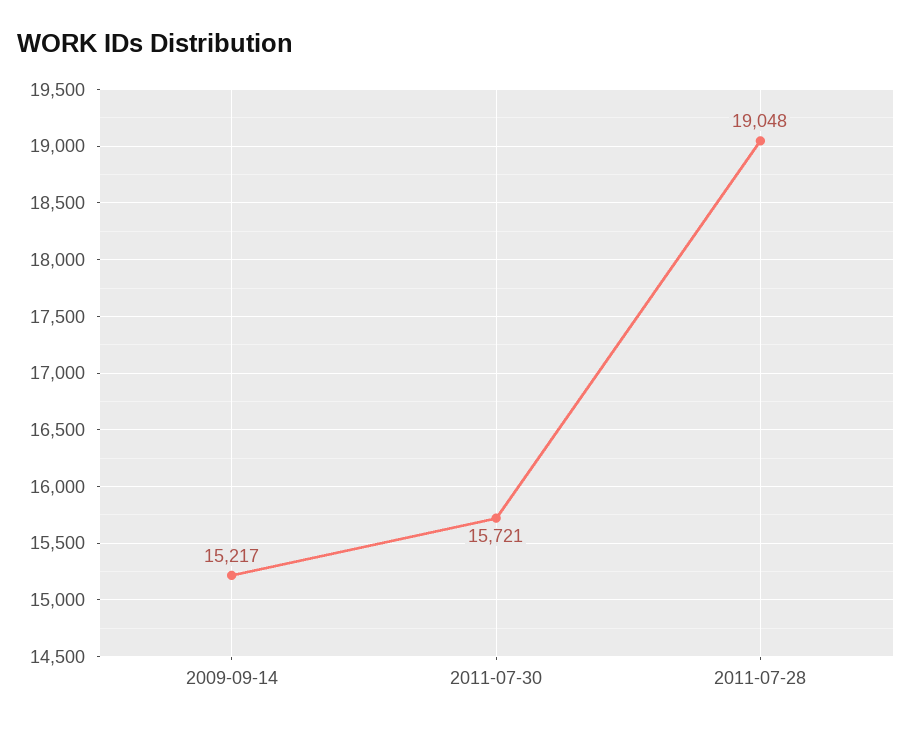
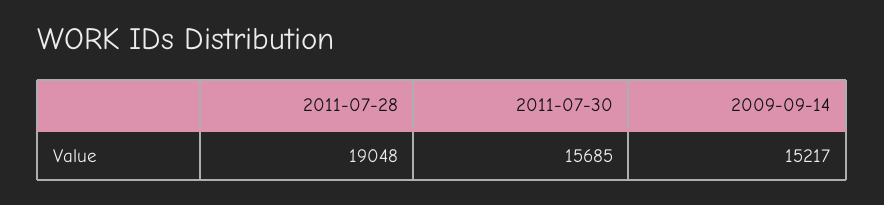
2011-07-30: 15721 -> 15685

